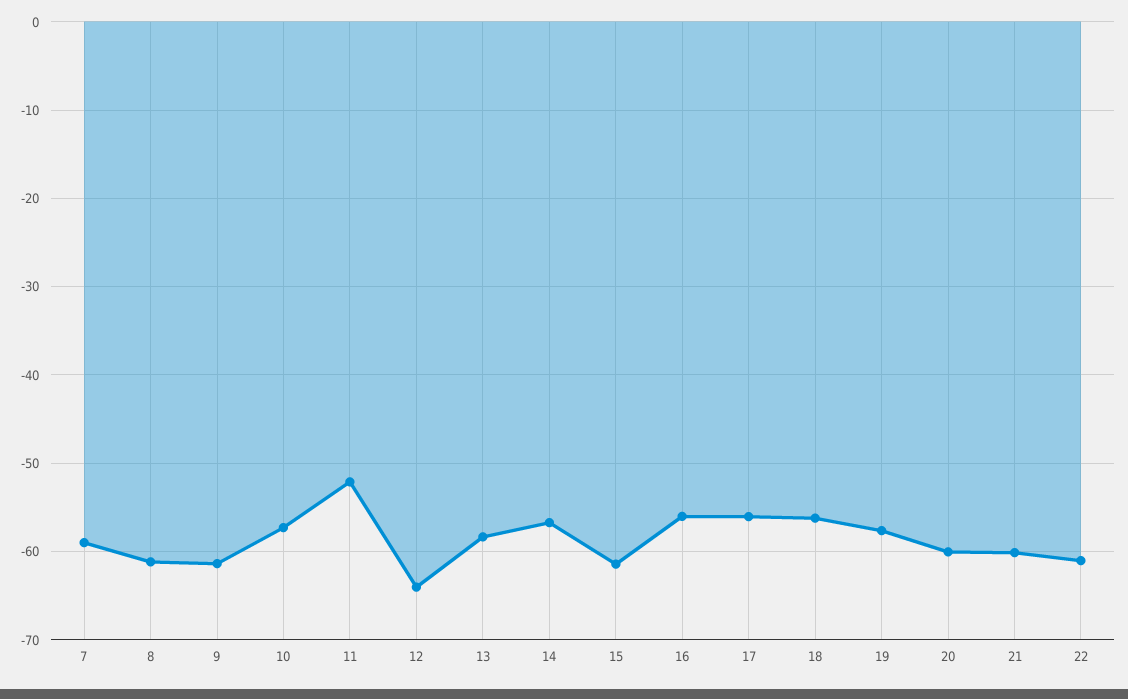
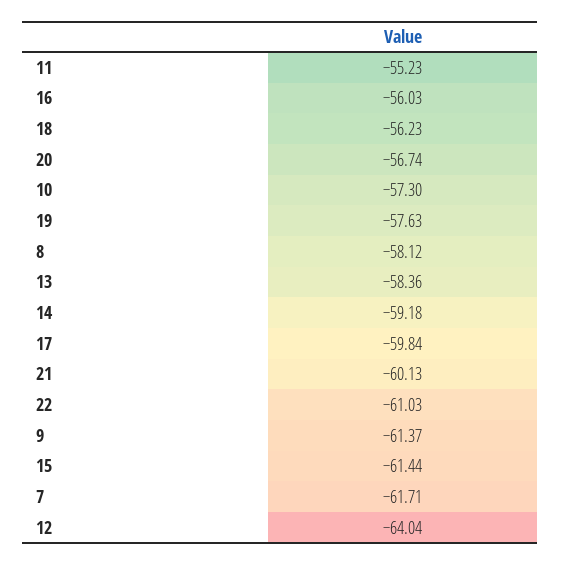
7: -59 -> -61.71
8: -61 -> -58.12
11: -52 -> -55.23
14: -57 -> -59.18
17: -56 -> -59.84
20: -60 -> -56.74

